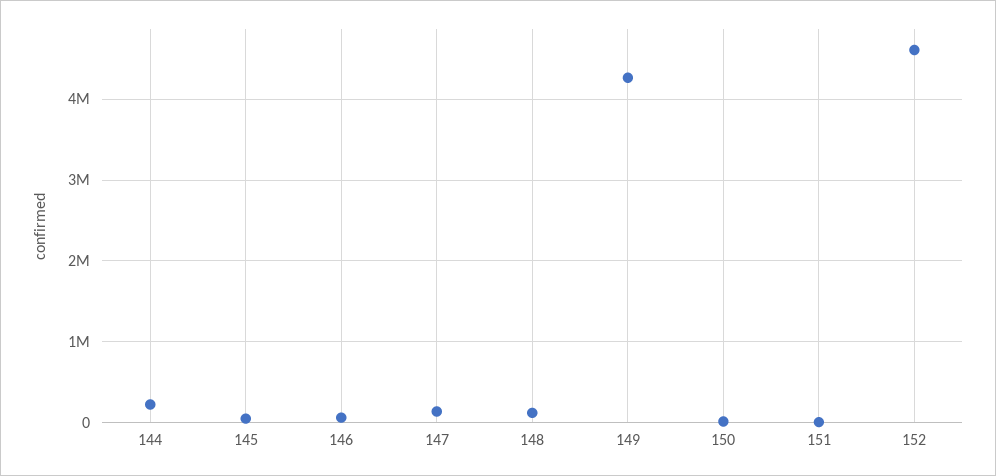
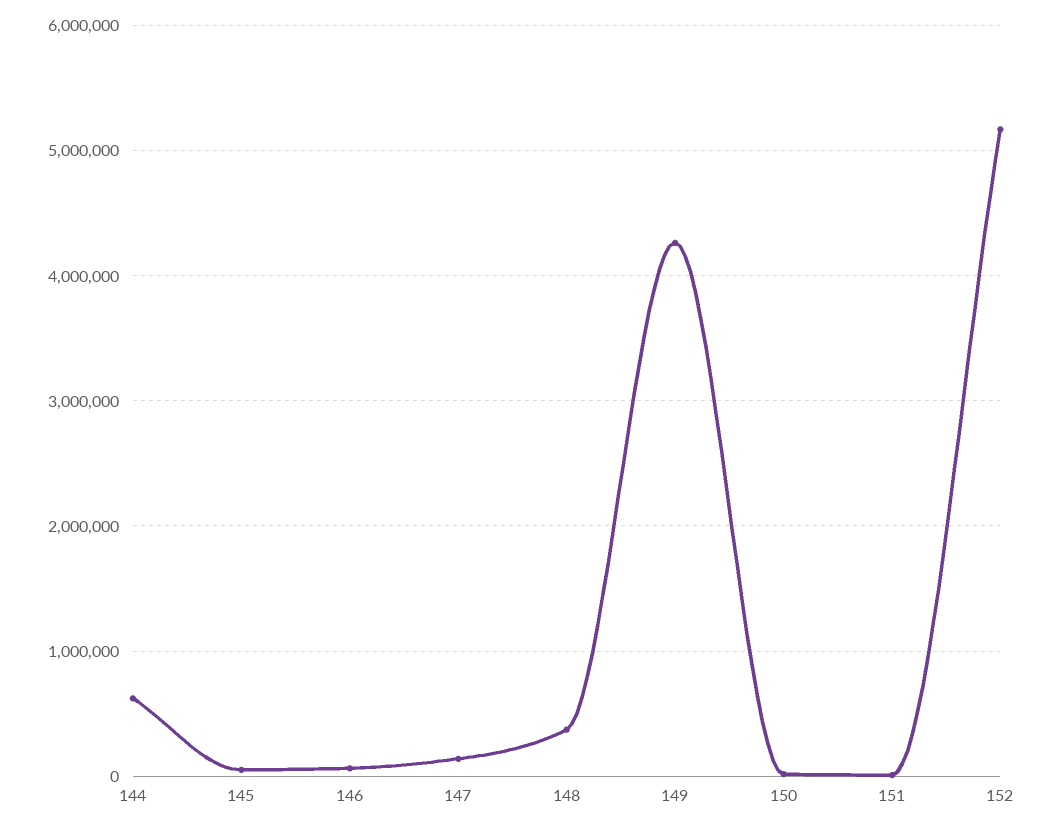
144: 200000 -> 600000
148: 100000 -> 400000
152: 4600000 -> 5200000

